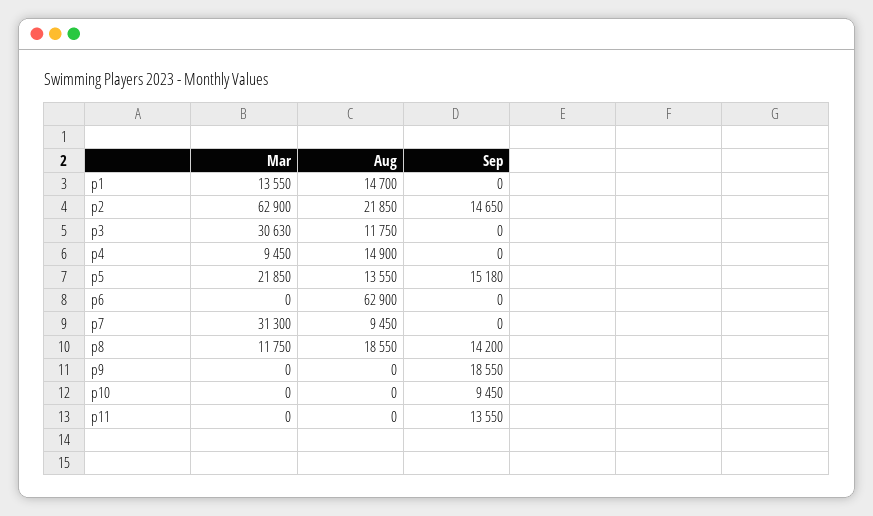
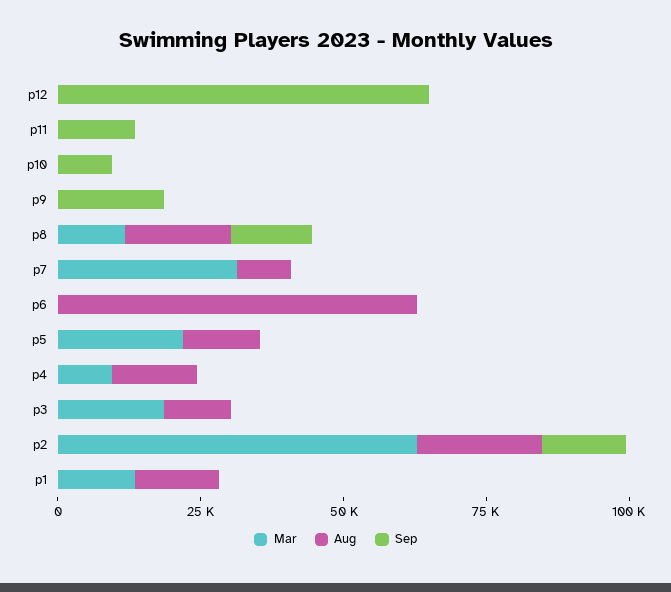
Mar, p3: 30630 -> 20000
Sep, p5: 15180 -> 0
Mar, p12: none -> 0
Aug, p12: none -> 0
Sep, p12: none -> 65000

